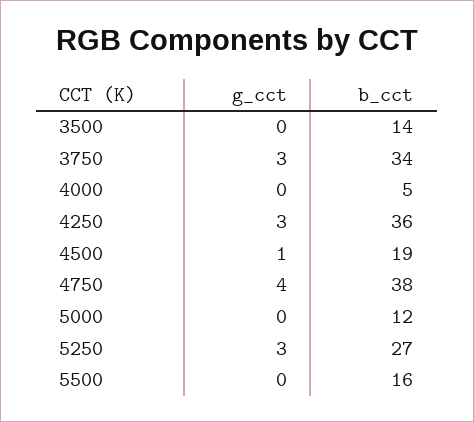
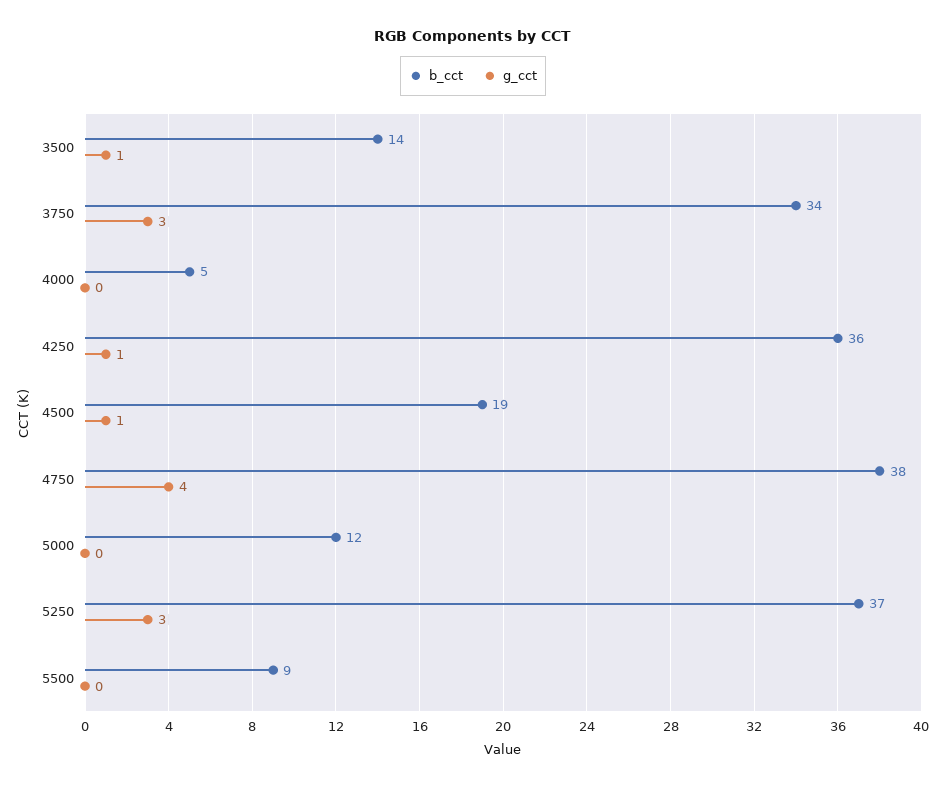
g_cct, 3500: 0 -> 1
g_cct, 4250: 3 -> 1
b_cct, 5250: 27 -> 37
b_cct, 5500: 16 -> 9

